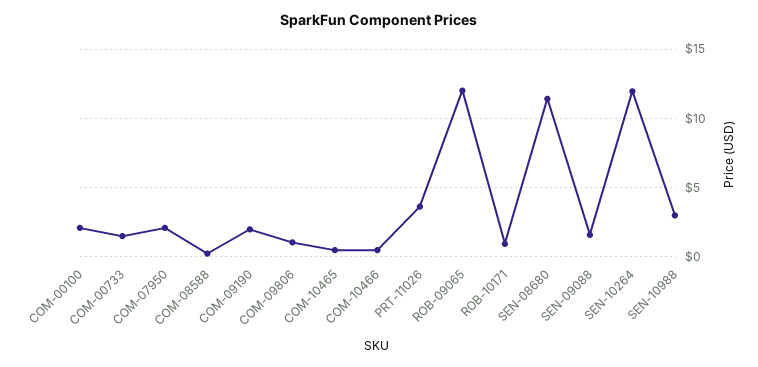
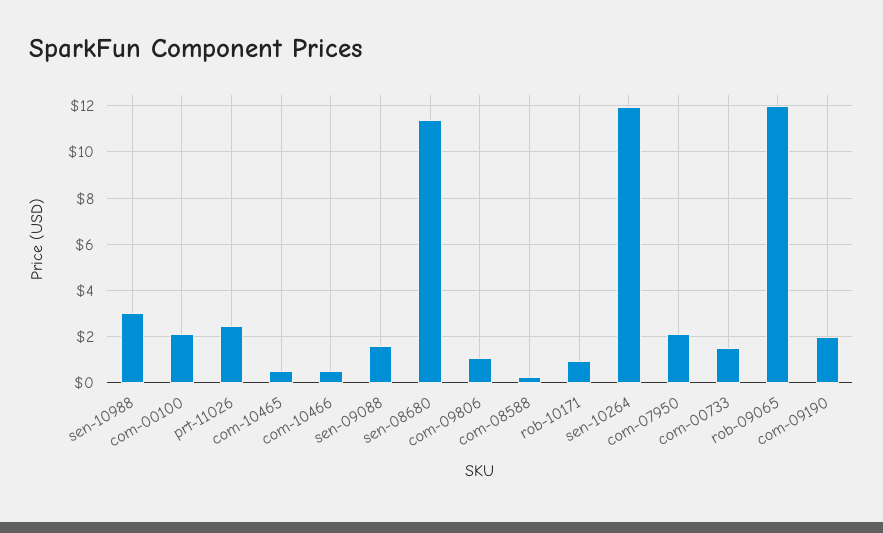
PRT-11026: 3.5 -> 2.5

